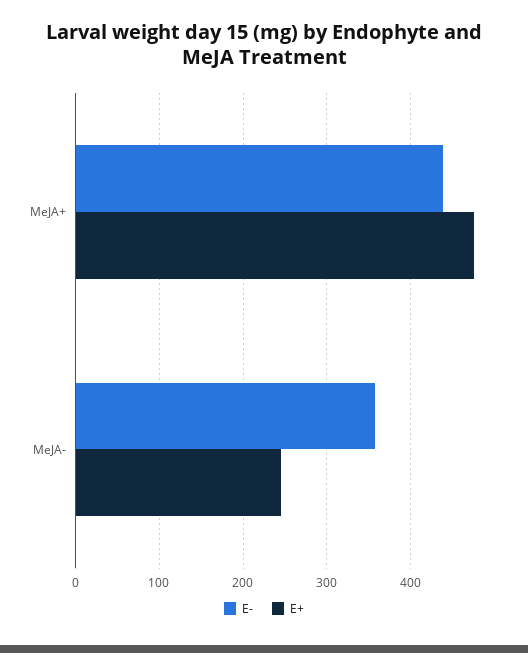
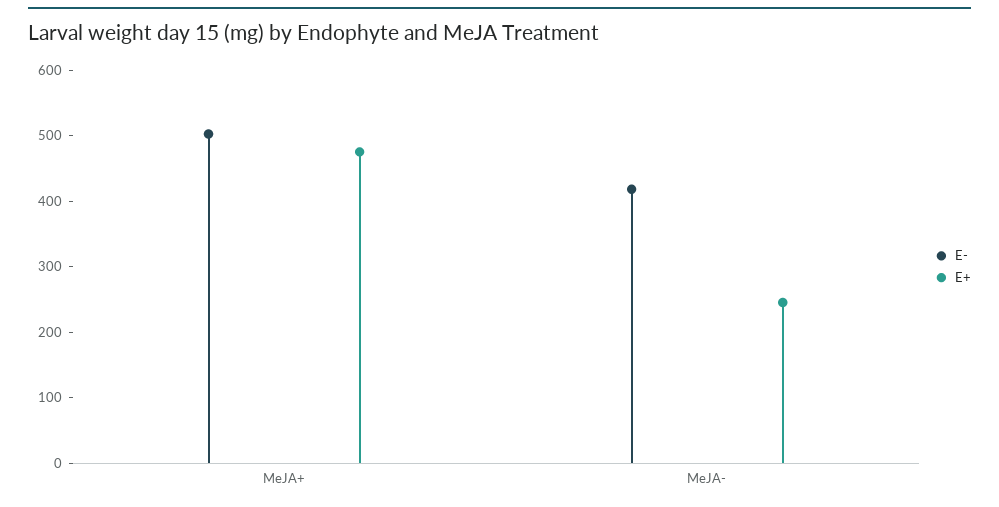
E-, MeJA+: 440 -> 500
E-, MeJA-: 360 -> 420

